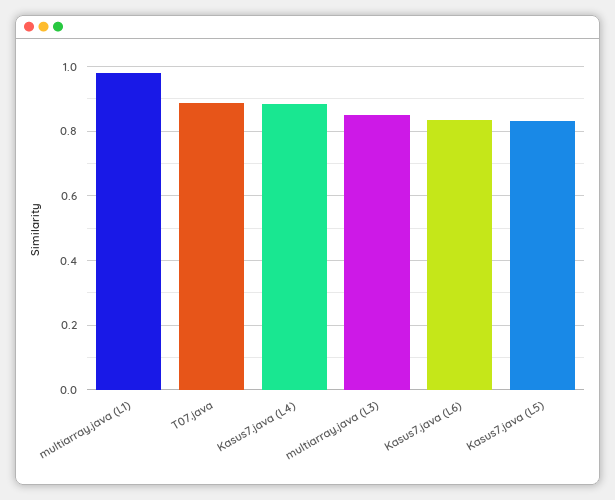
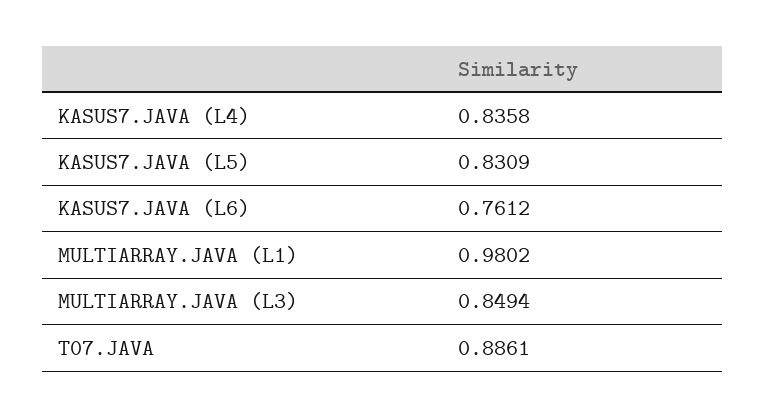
Kasus7.java (L4): 0.88 -> 0.8358
Kasus7.java (L6): 0.84 -> 0.7612

